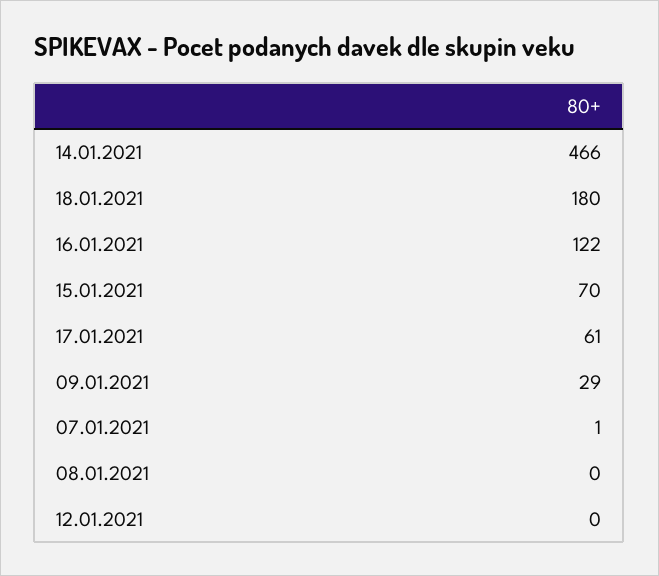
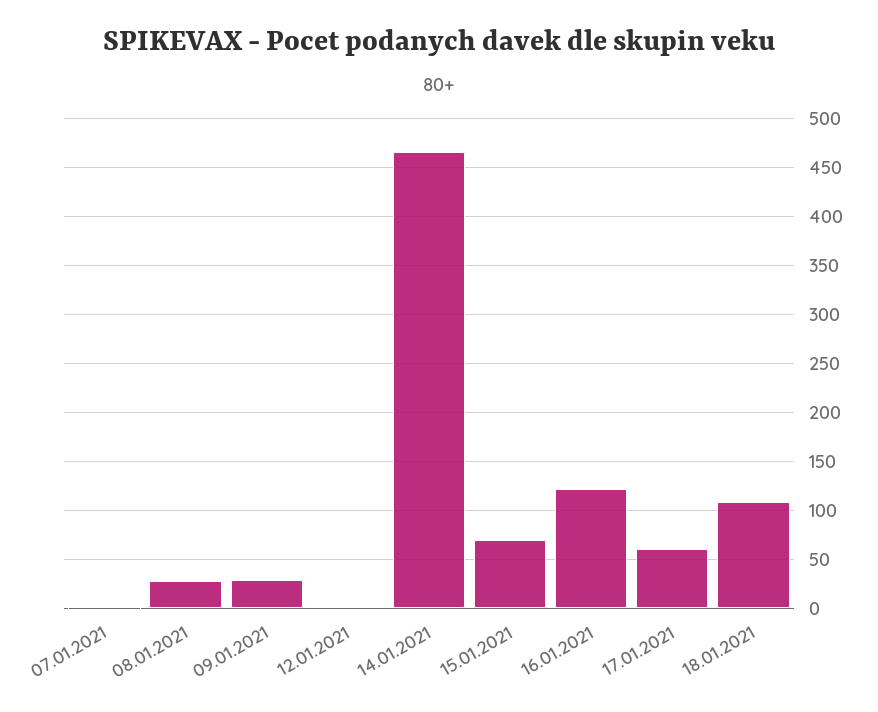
18.01.2021: 180 -> 110
08.01.2021: 0 -> 30

